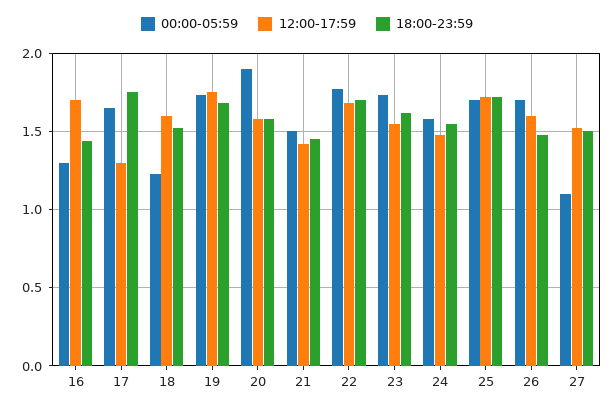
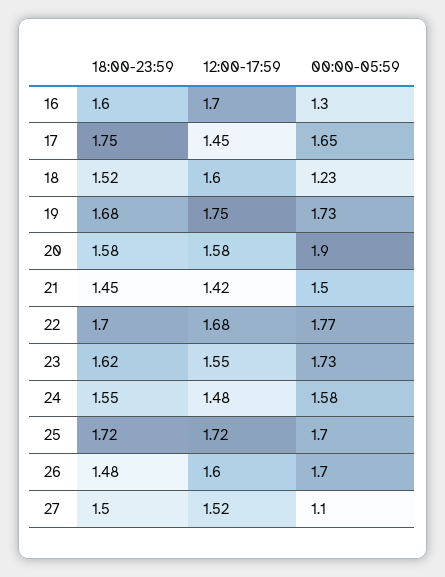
18:00-23:59, 16: 1.45 -> 1.6
12:00-17:59, 17: 1.3 -> 1.45

